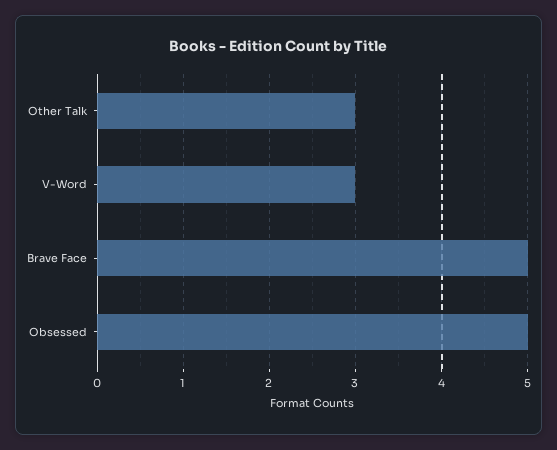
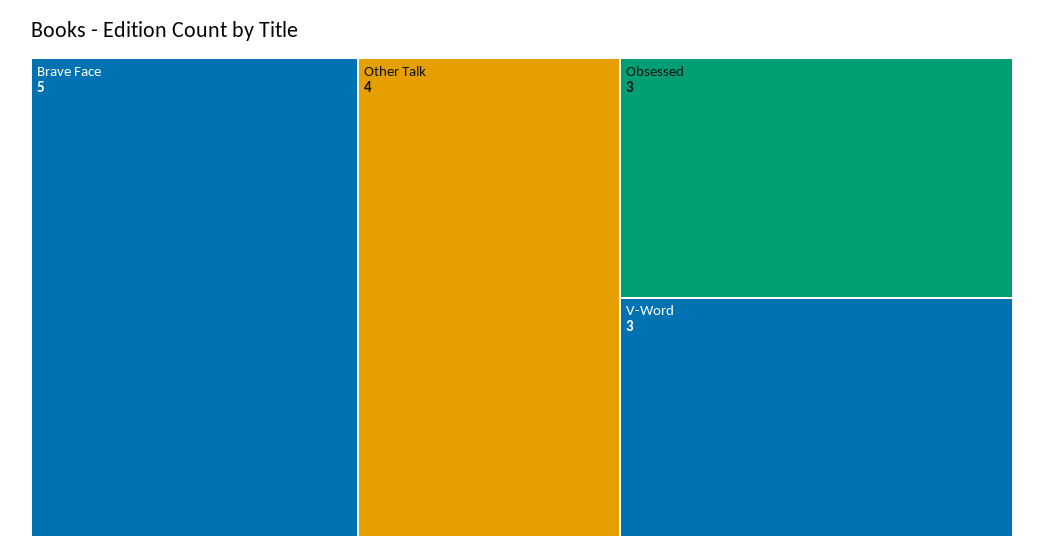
Other Talk: 3 -> 4
Obsessed: 5 -> 3

